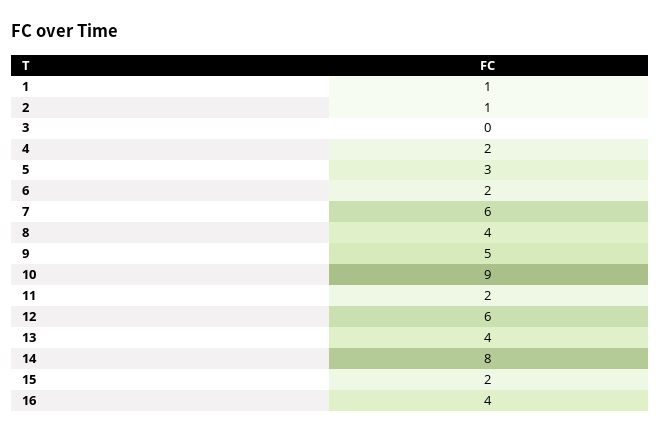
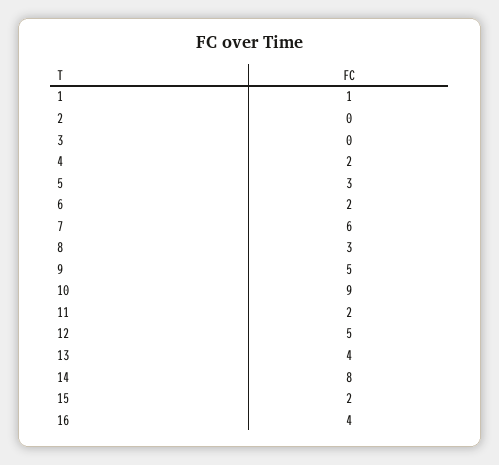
2: 1 -> 0
8: 4 -> 3
12: 6 -> 5

